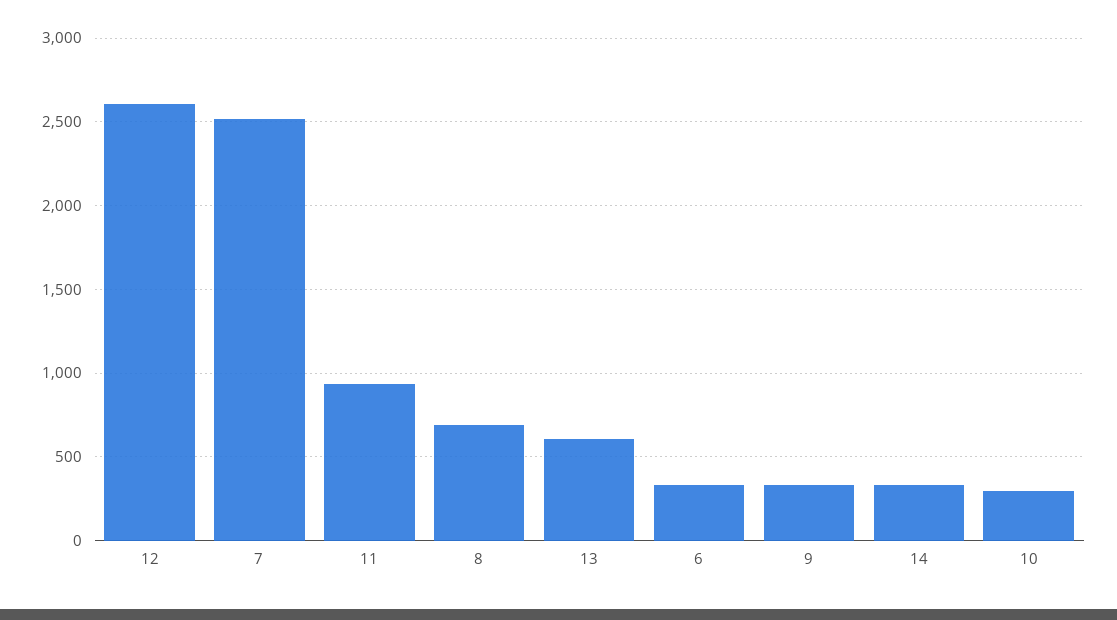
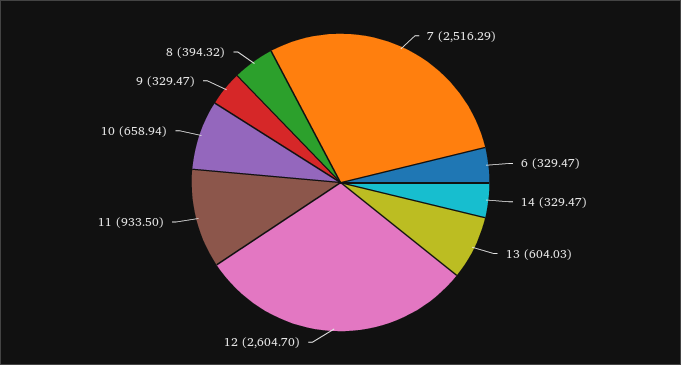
8: 700 -> 394.32
10: 300 -> 658.94

